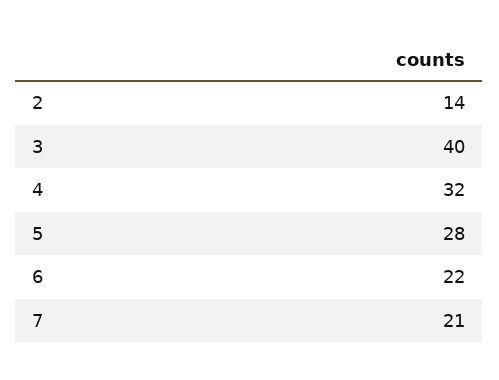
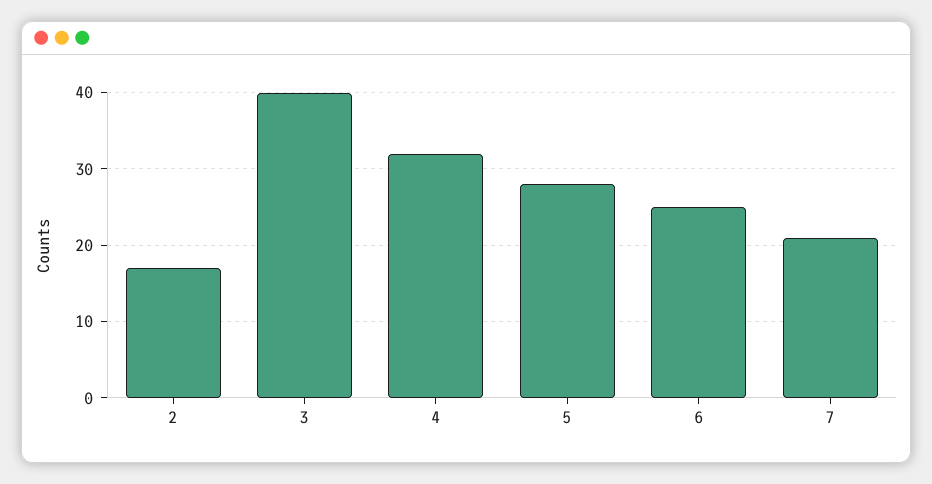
2: 14 -> 17
6: 22 -> 25

